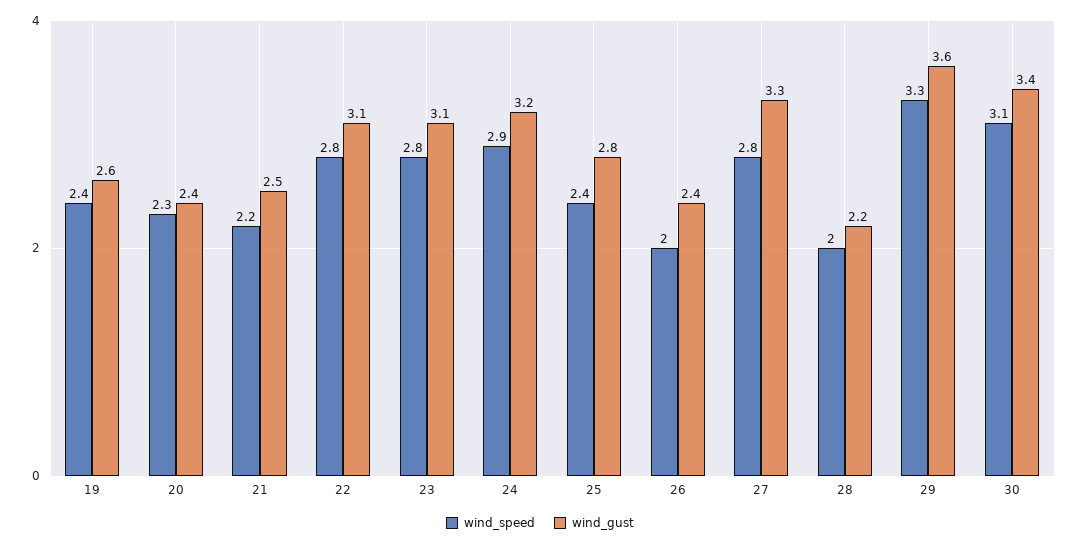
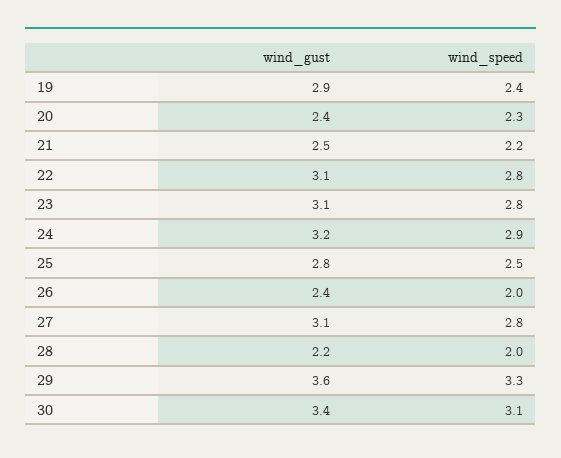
wind_gust, 19: 2.6 -> 2.9
wind_speed, 25: 2.4 -> 2.5
wind_gust, 27: 3.3 -> 3.1

